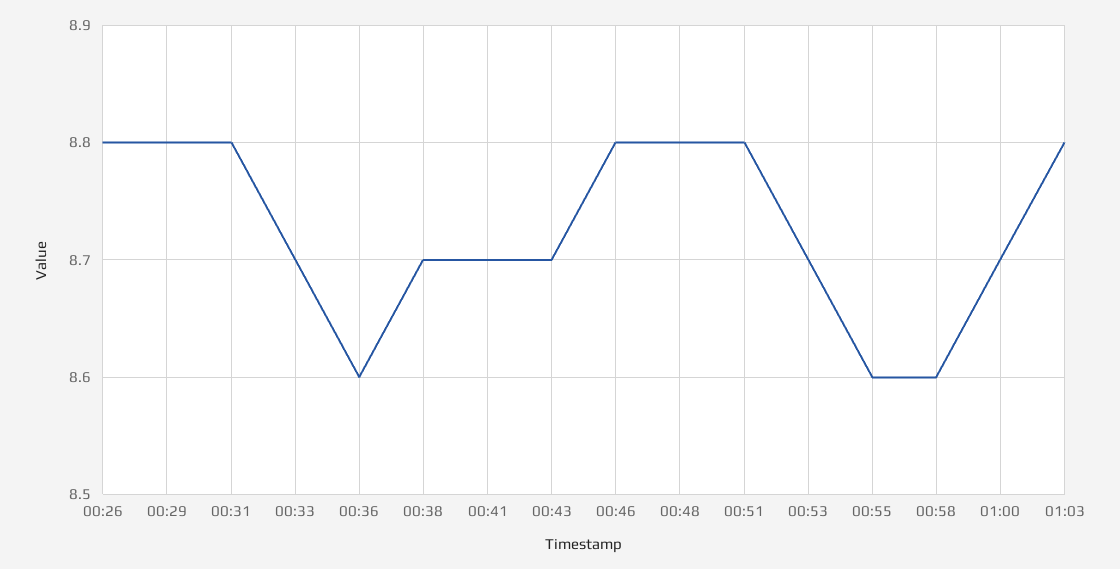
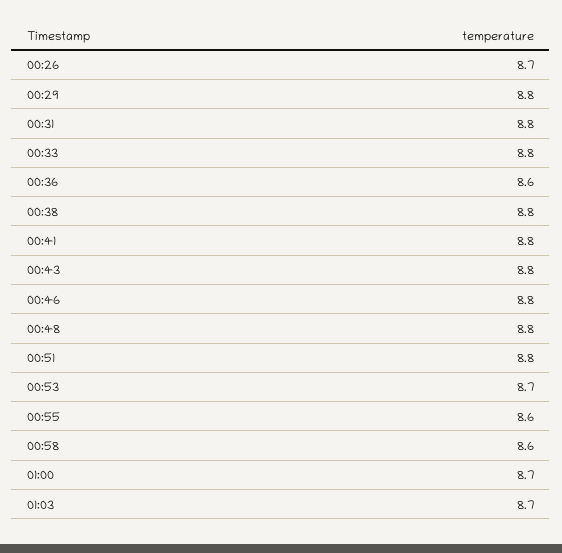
00:26: 8.8 -> 8.7
00:33: 8.7 -> 8.8
00:38: 8.7 -> 8.8
00:41: 8.7 -> 8.8
00:43: 8.7 -> 8.8
01:03: 8.8 -> 8.7

